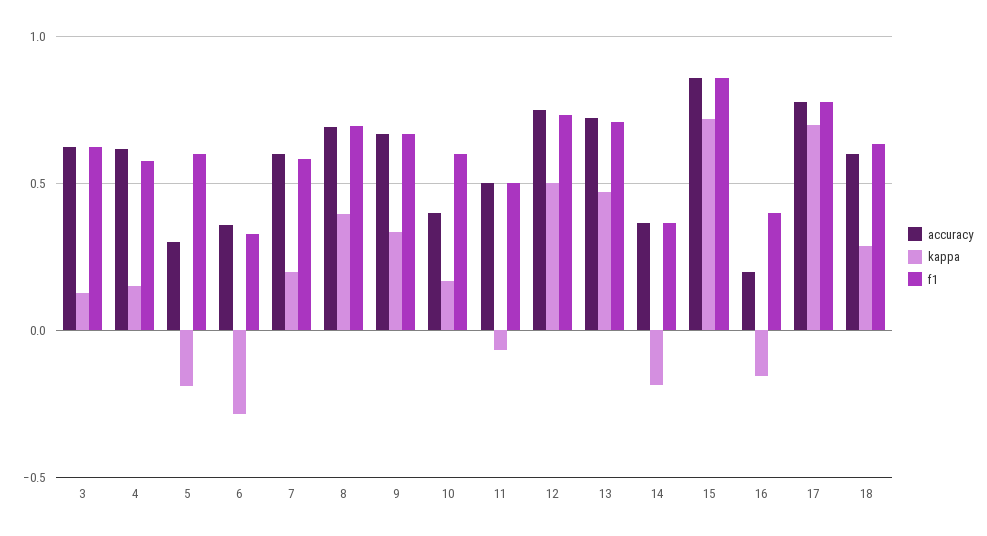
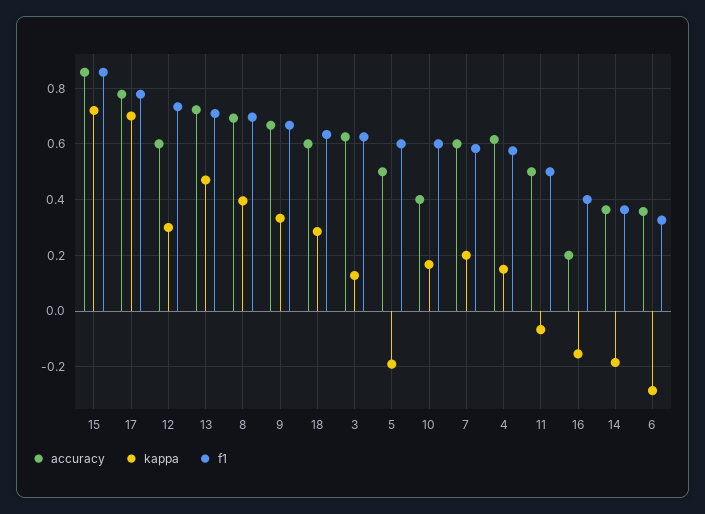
accuracy, 5: 0.3 -> 0.5
accuracy, 12: 0.75 -> 0.6
kappa, 12: 0.5 -> 0.3

